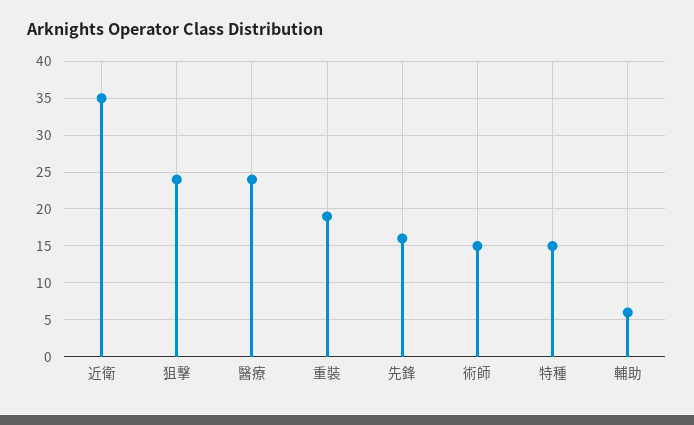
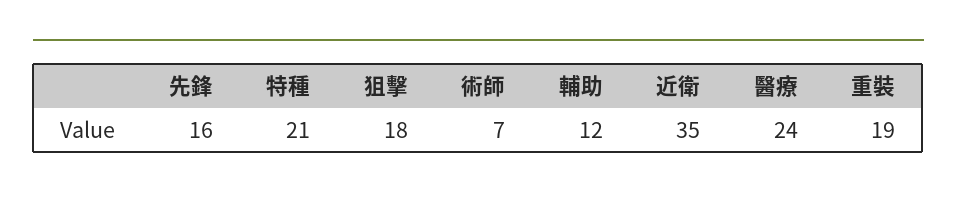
狙擊: 24 -> 18
術師: 15 -> 7
特種: 15 -> 21
輔助: 6 -> 12

